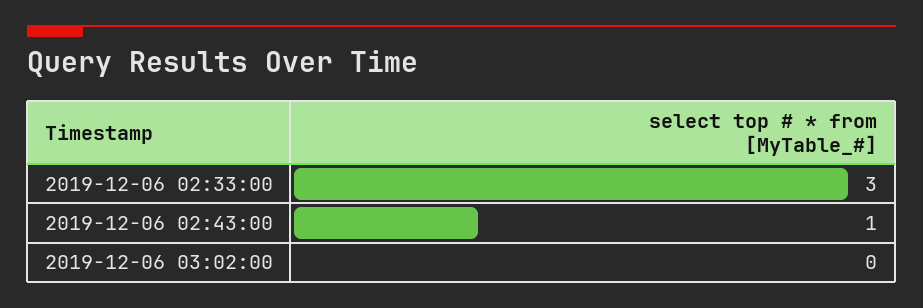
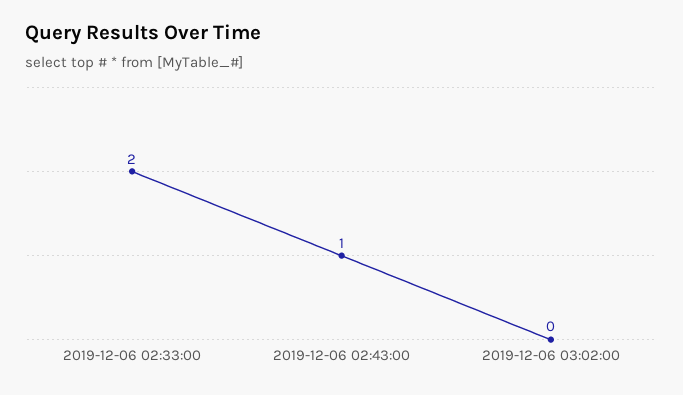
2019-12-06 02:33:00: 3 -> 2

